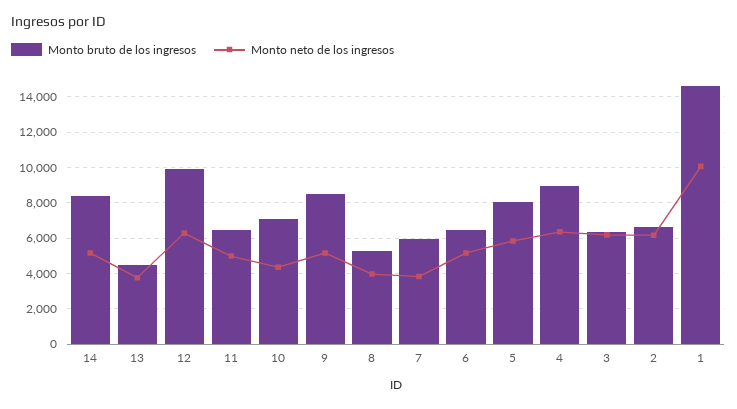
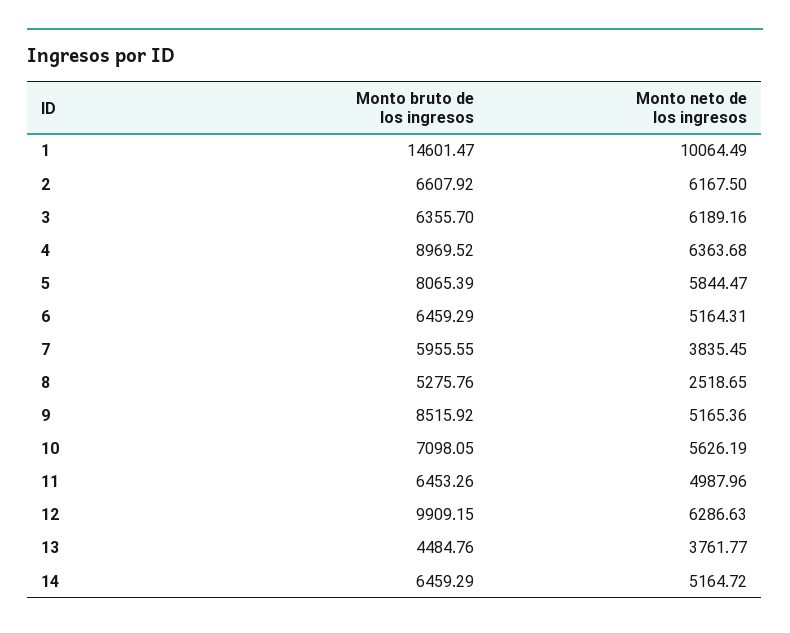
Monto bruto de los ingresos, 14: 8500 -> 6459.29
Monto neto de los ingresos, 10: 4500 -> 5626.19
Monto neto de los ingresos, 8: 4000 -> 2518.65

